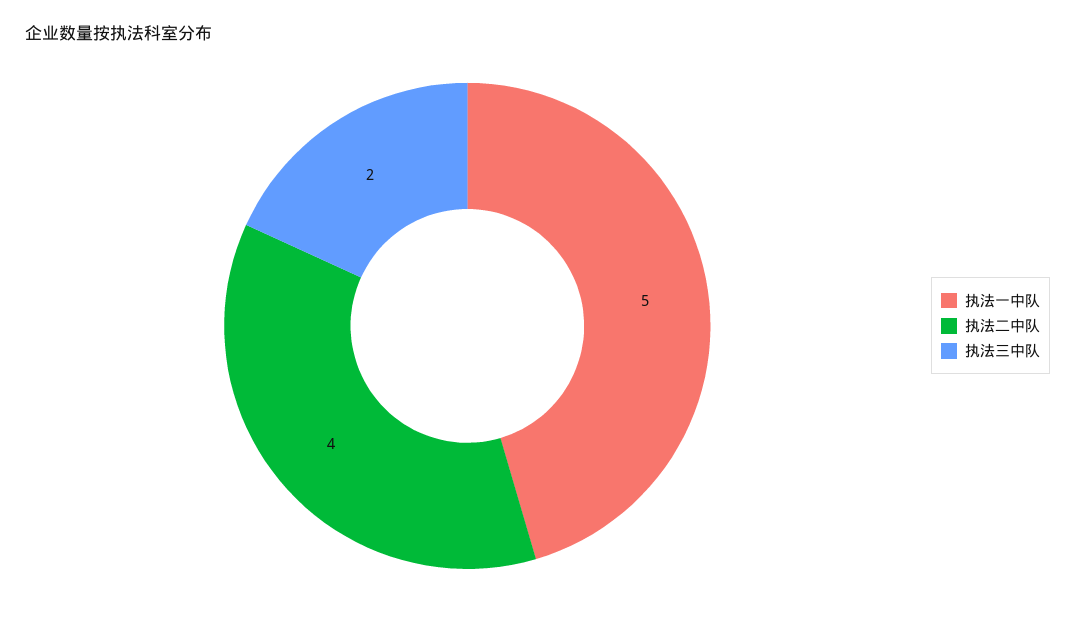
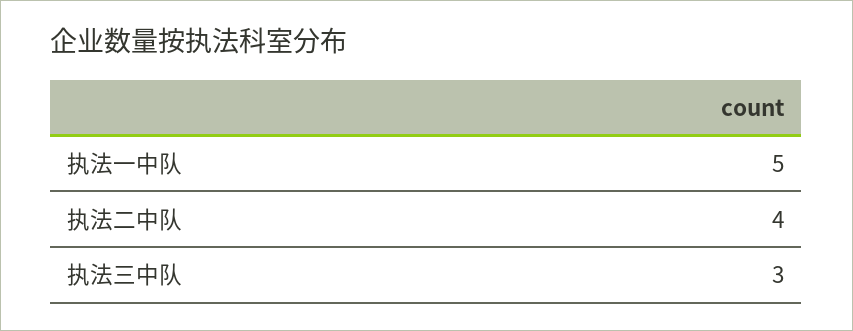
执法三中队: 2 -> 3

